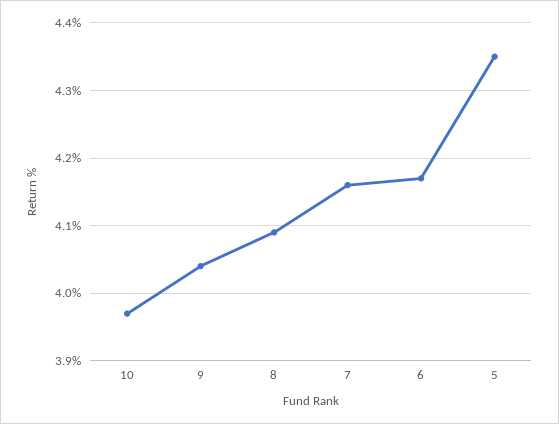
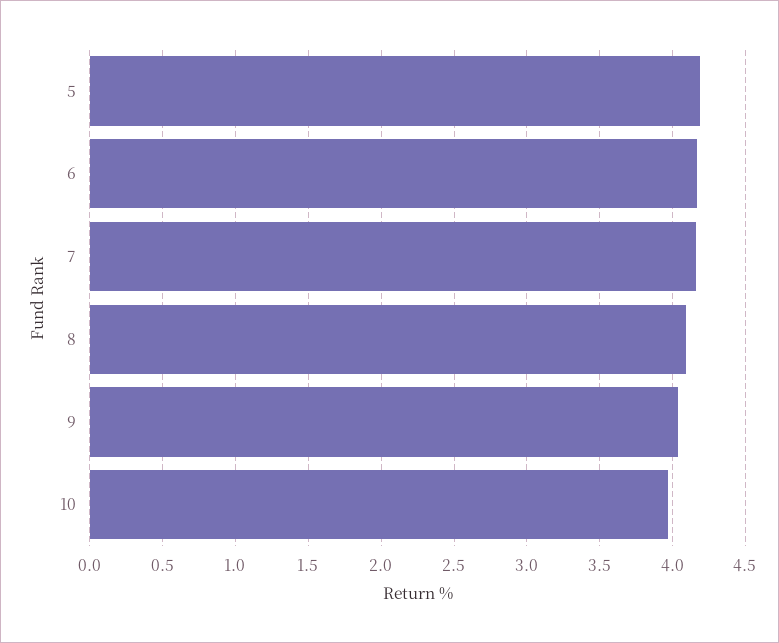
5: 4.35 -> 4.2

